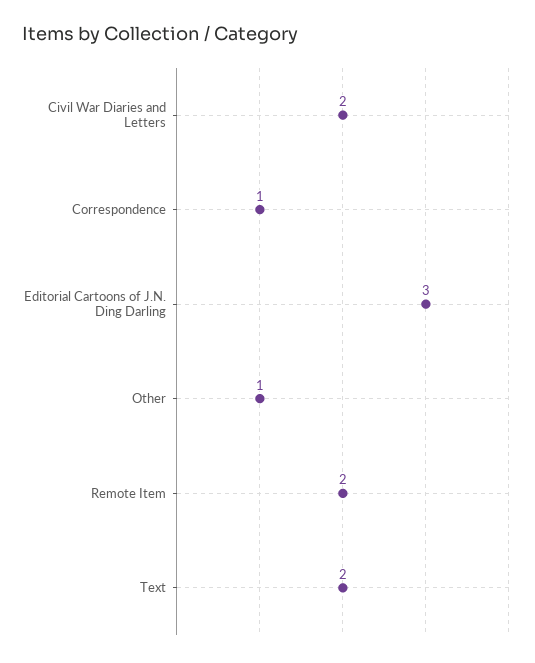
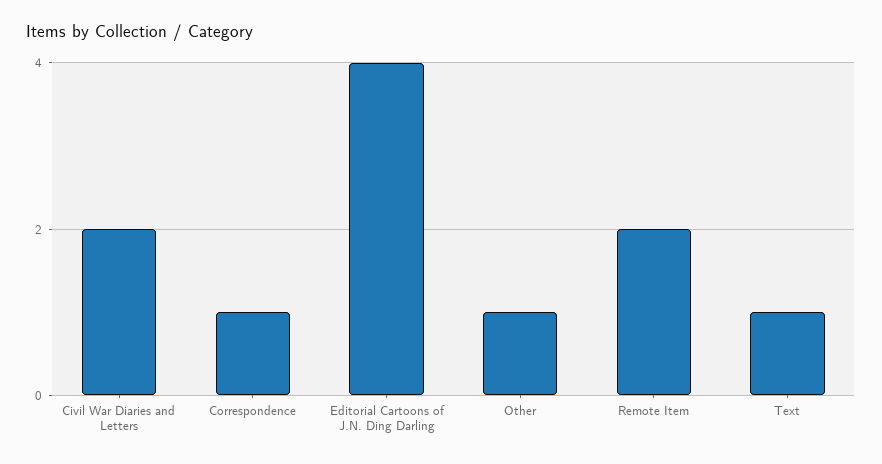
Editorial Cartoons of J.N. Ding Darling: 3 -> 4
Text: 2 -> 1

